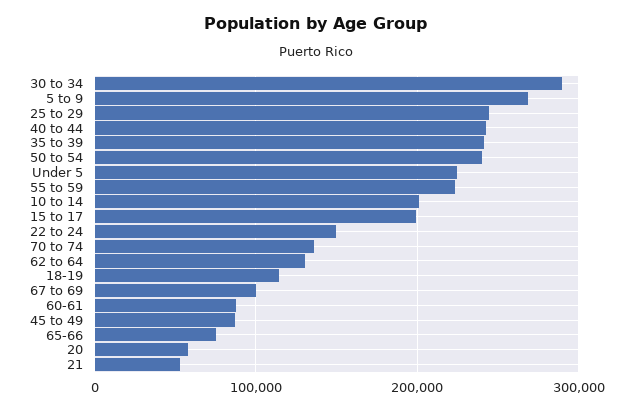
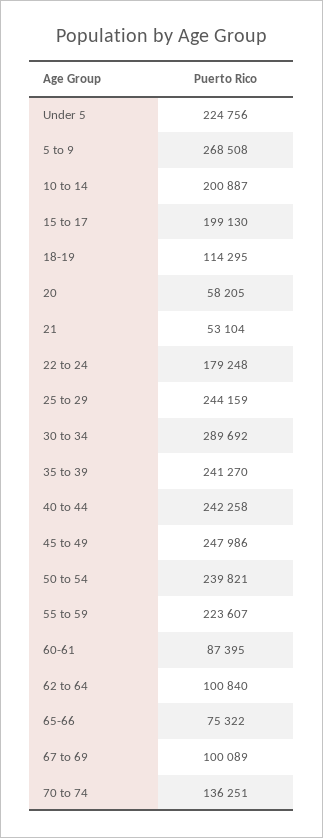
22 to 24: 150000 -> 179248
62 to 64: 130000 -> 100840
45 to 49: 90000 -> 247986

